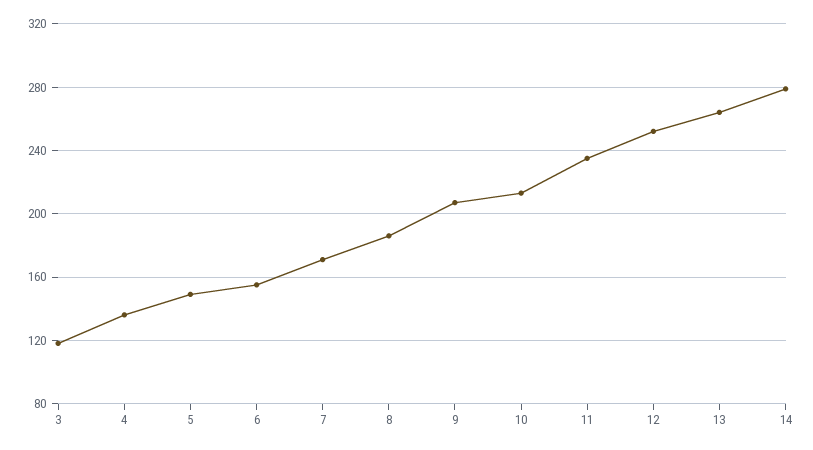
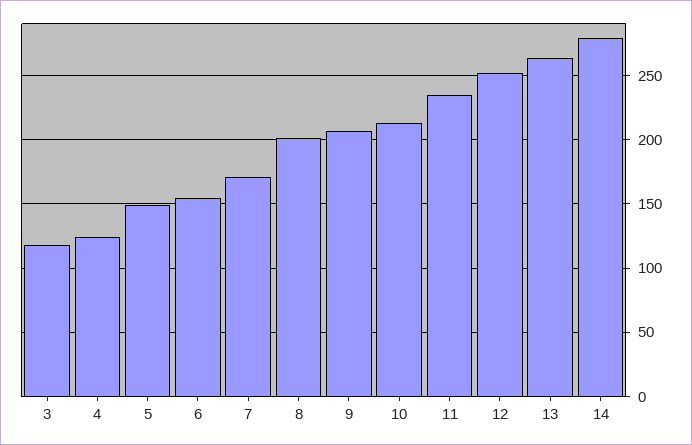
4: 135 -> 125
8: 185 -> 200

